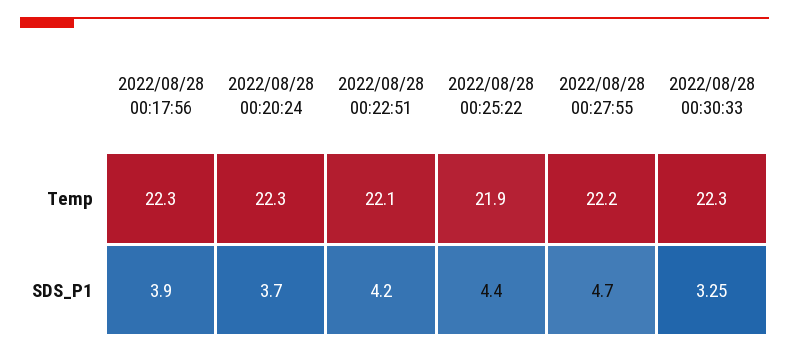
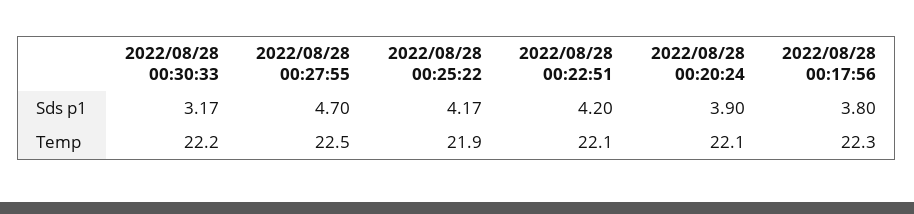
2022/08/28 00:20:24, Temp: 22.3 -> 22.1
2022/08/28 00:27:55, Temp: 22.2 -> 22.5
2022/08/28 00:30:33, Temp: 22.3 -> 22.2
2022/08/28 00:17:56, SDS_P1: 3.9 -> 3.8
2022/08/28 00:20:24, SDS_P1: 3.7 -> 3.9
2022/08/28 00:25:22, SDS_P1: 4.4 -> 4.17
2022/08/28 00:30:33, SDS_P1: 3.25 -> 3.17

